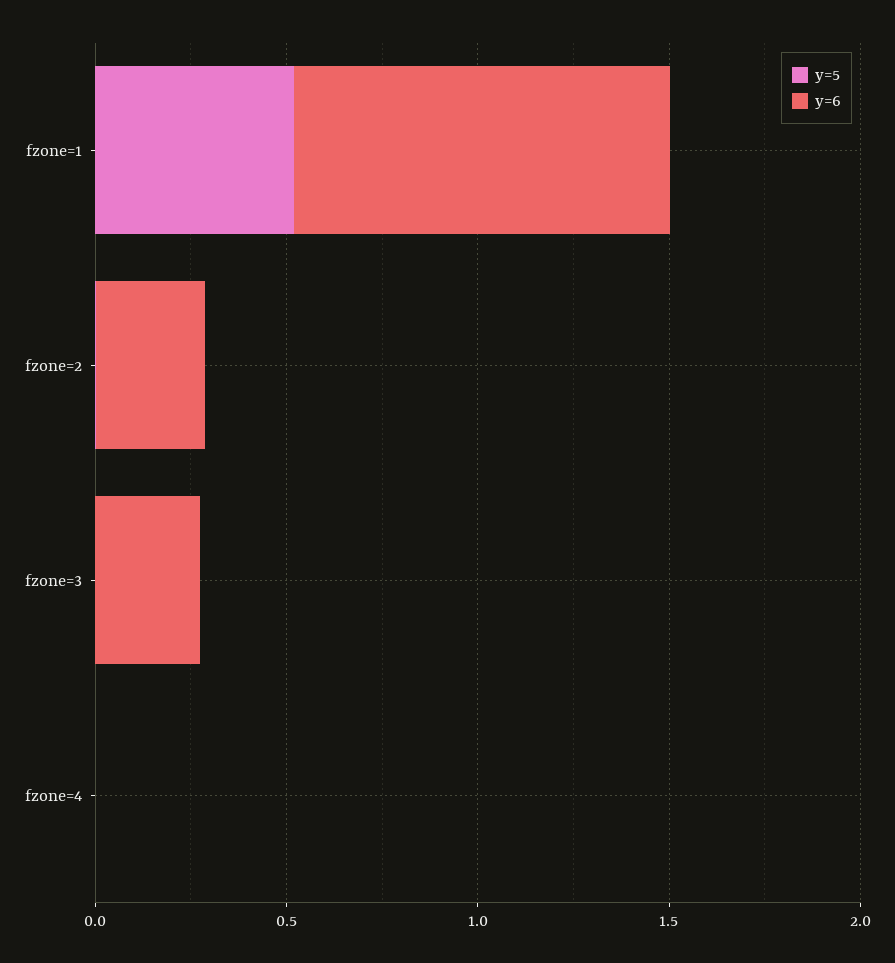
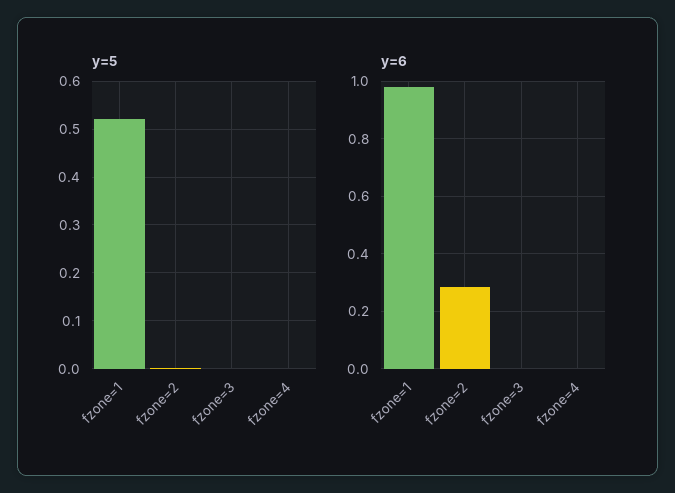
y=6, fzone=3: 0.3 -> 0

